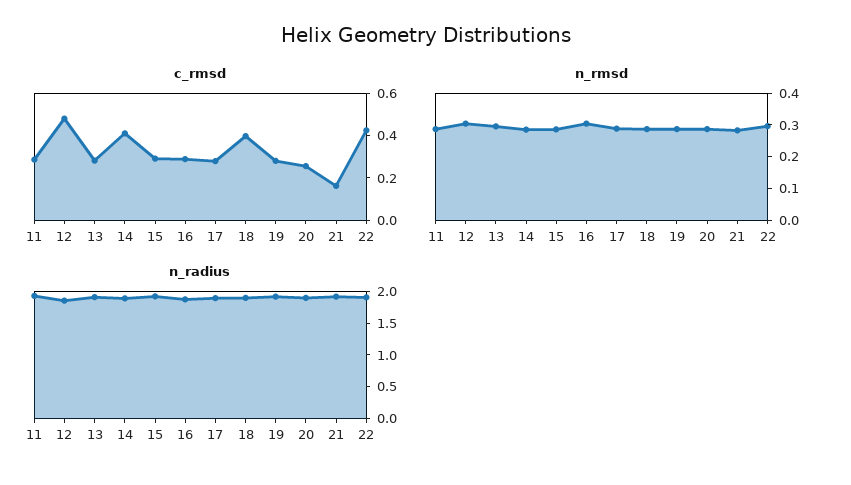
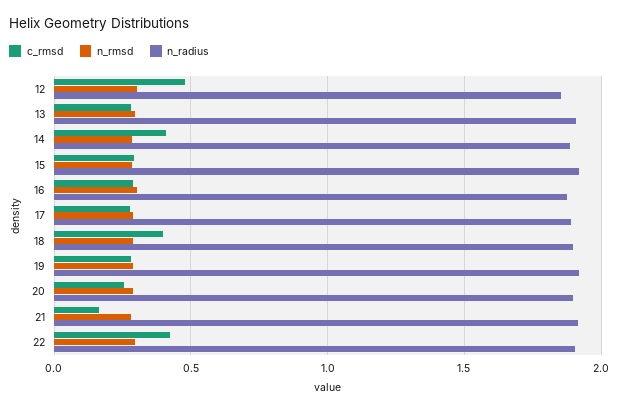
c_rmsd, 11: 0.3 -> none
n_rmsd, 11: 0.3 -> none
n_radius, 11: 2 -> none

